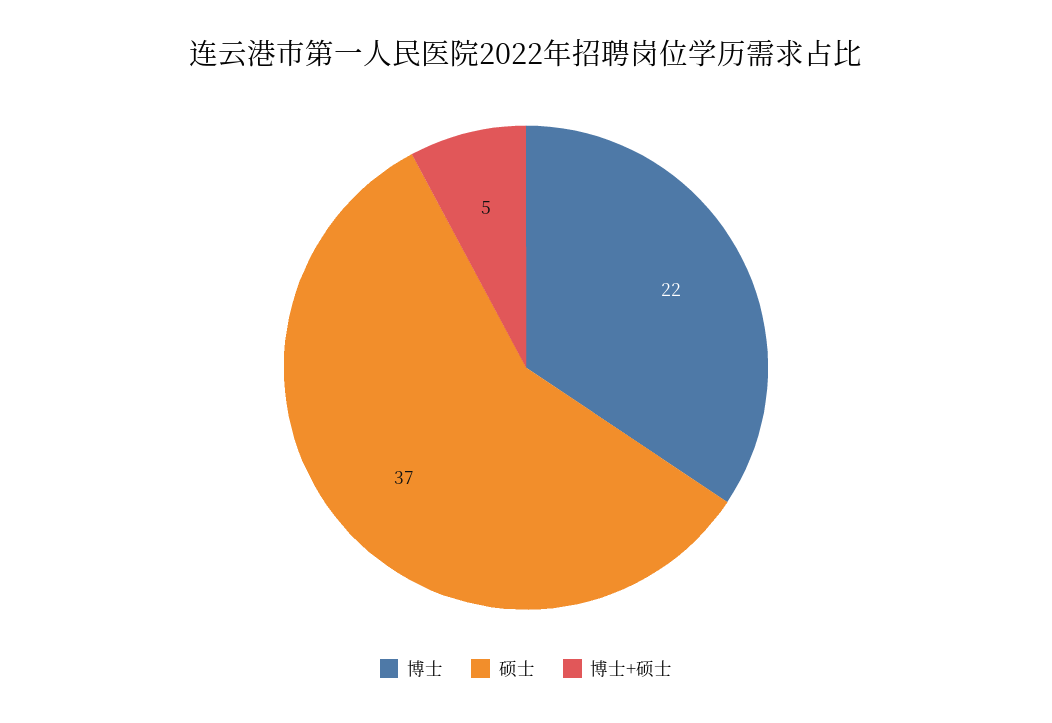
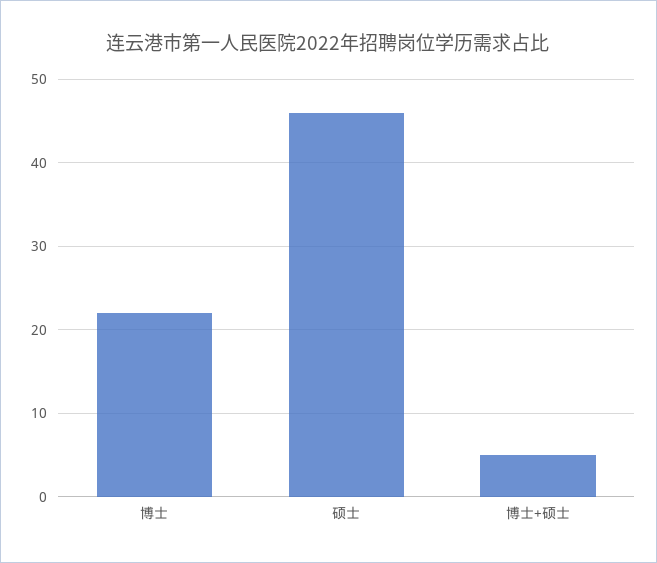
硕士: 37 -> 46

